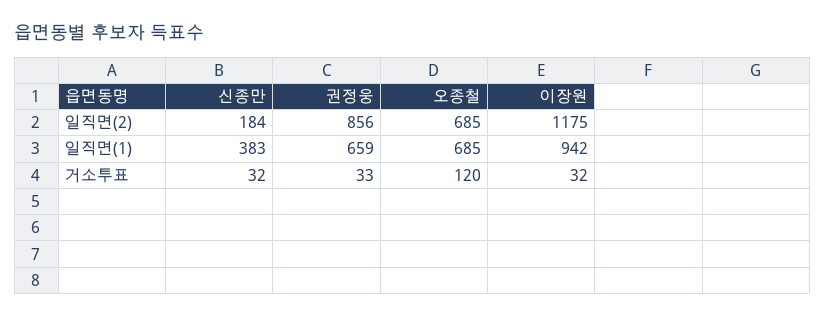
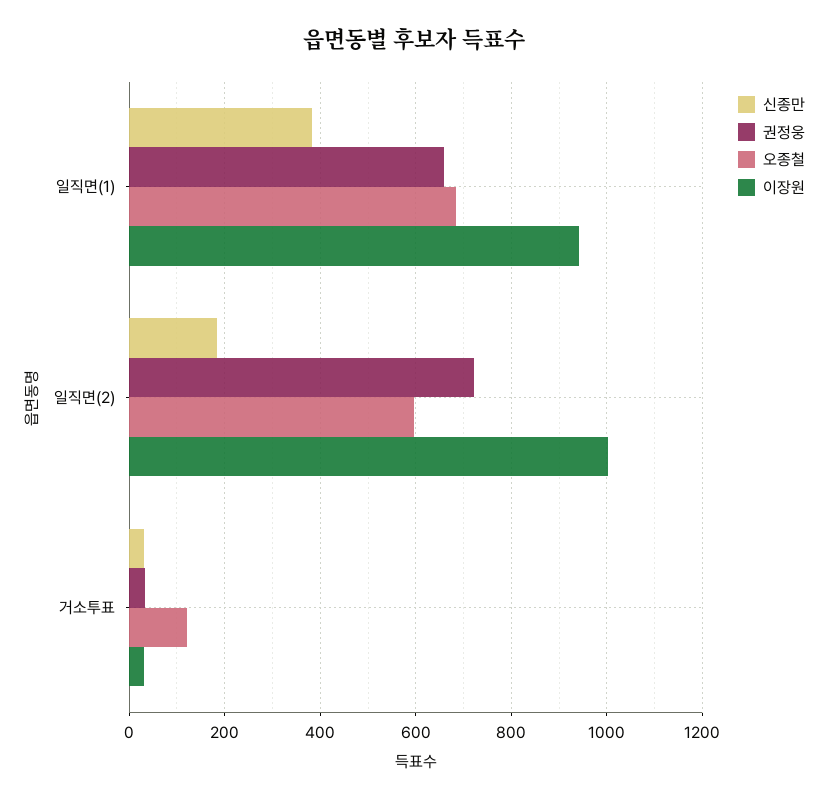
권정웅, 일직면(2): 856 -> 720
오종철, 일직면(2): 685 -> 600
이장원, 일직면(2): 1175 -> 1000

